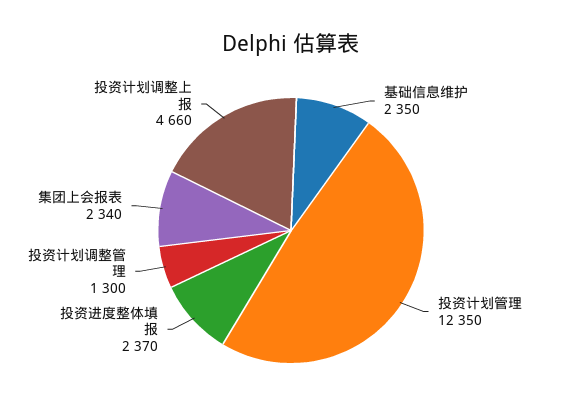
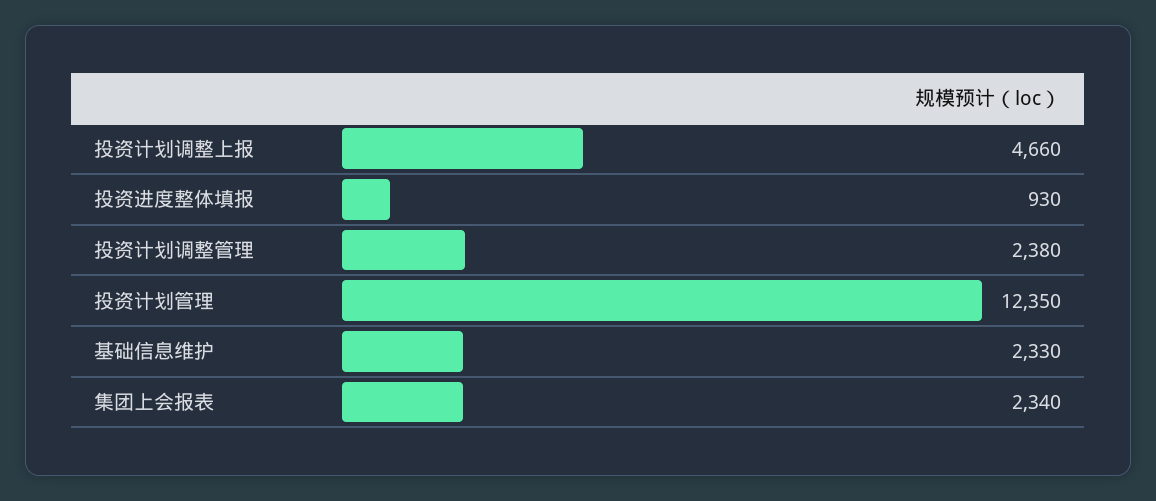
基础信息维护: 2350 -> 2330
投资进度整体填报: 2370 -> 930
投资计划调整管理: 1300 -> 2380

